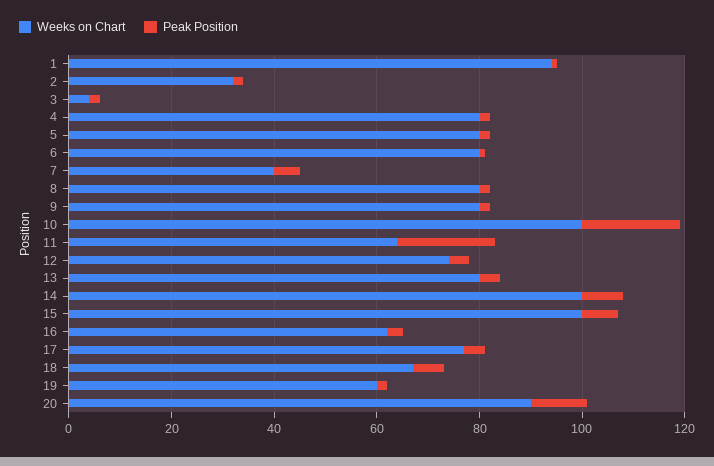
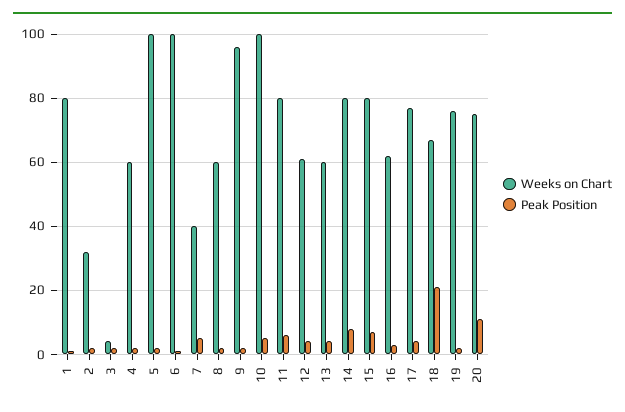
Weeks on Chart, 1: 95 -> 80
Weeks on Chart, 4: 80 -> 60
Weeks on Chart, 5: 80 -> 100
Weeks on Chart, 6: 80 -> 100
Weeks on Chart, 8: 80 -> 60
Weeks on Chart, 9: 80 -> 95
Peak Position, 10: 20 -> 5
Weeks on Chart, 11: 65 -> 80
Peak Position, 11: 20 -> 5
Weeks on Chart, 12: 75 -> 60
Weeks on Chart, 13: 80 -> 60
Weeks on Chart, 14: 100 -> 80
Weeks on Chart, 15: 100 -> 80
Peak Position, 18: 5 -> 20
Weeks on Chart, 19: 60 -> 75
Weeks on Chart, 20: 90 -> 75

